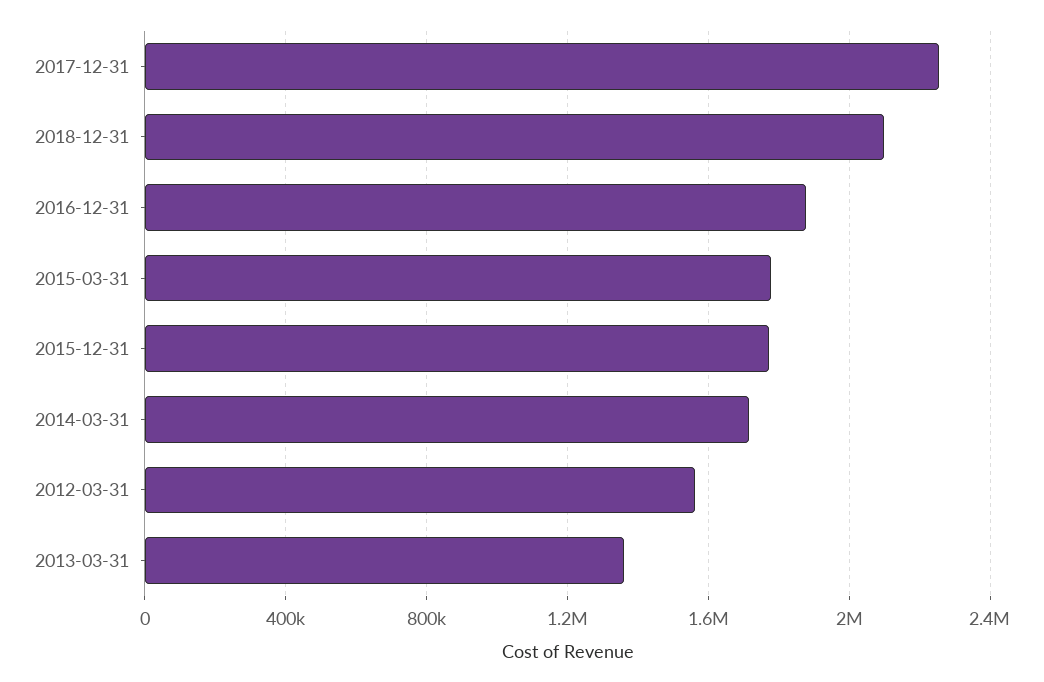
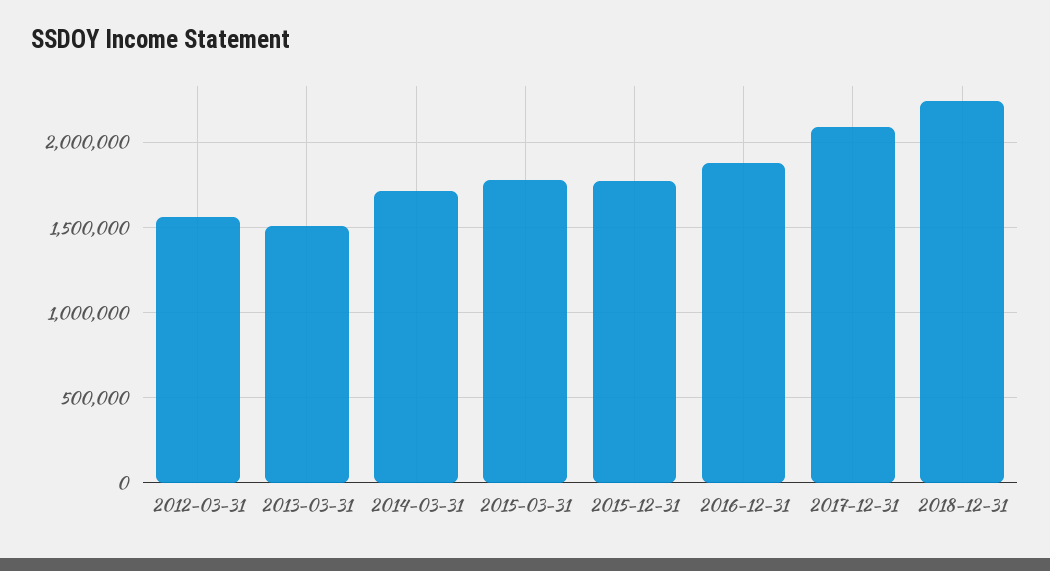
2017-12-31: 2250000 -> 2100000
2018-12-31: 2100000 -> 2250000
2013-03-31: 1350000 -> 1500000

